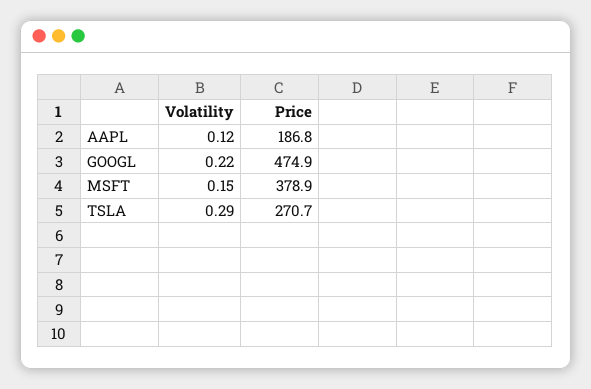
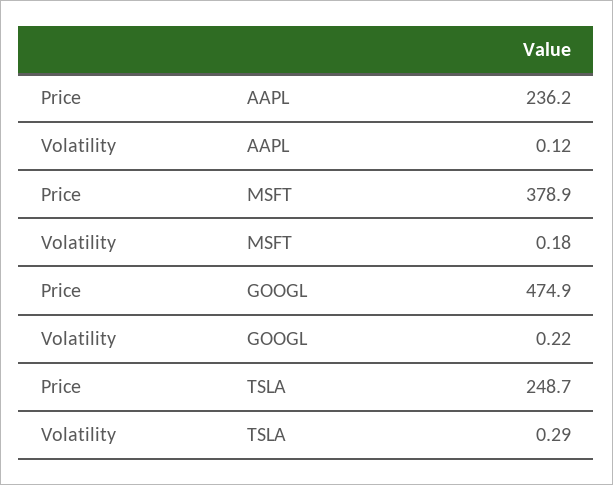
Price, AAPL: 186.8 -> 236.2
Volatility, MSFT: 0.15 -> 0.18
Price, TSLA: 270.7 -> 248.7

